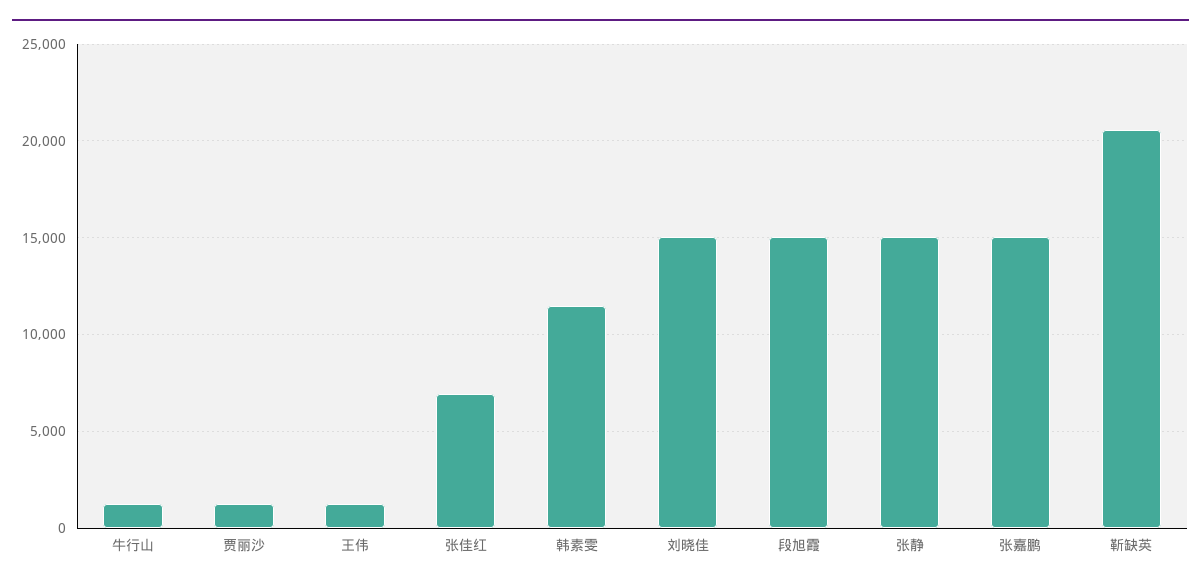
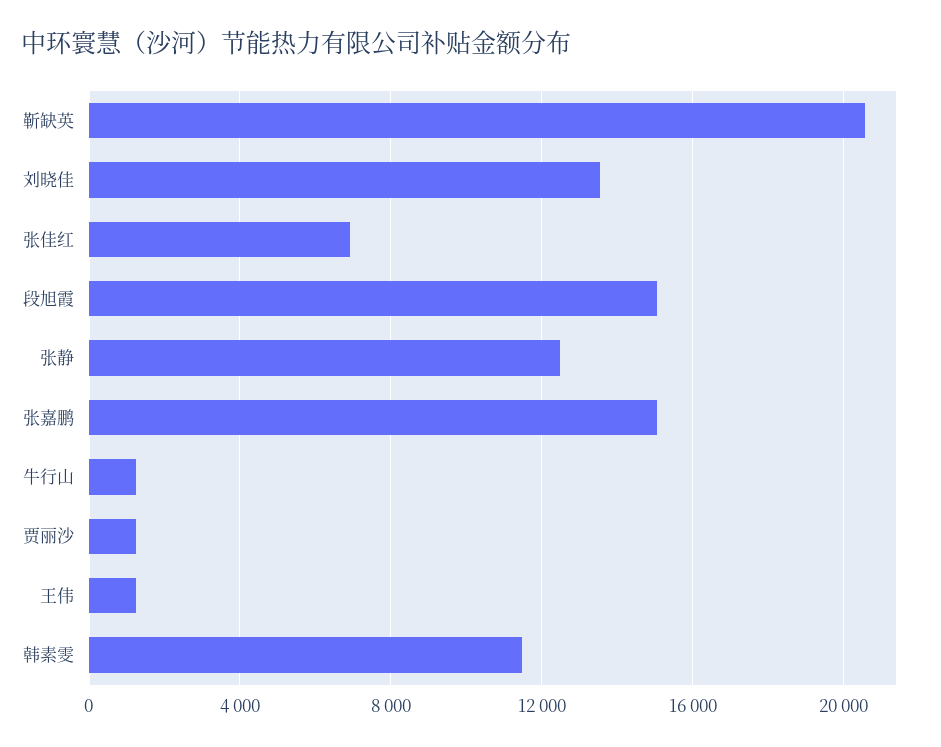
刘晓佳: 15000 -> 13500
张静: 15000 -> 12500

